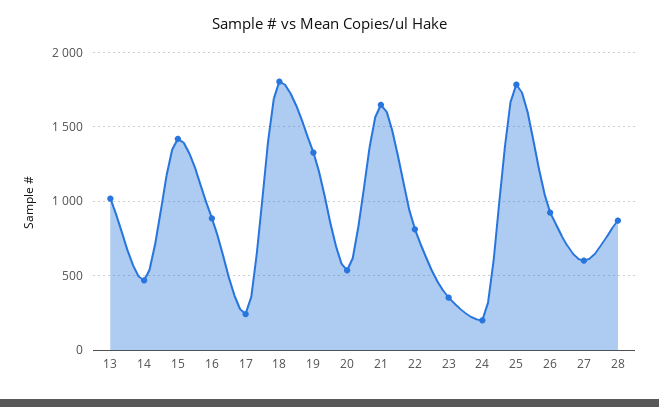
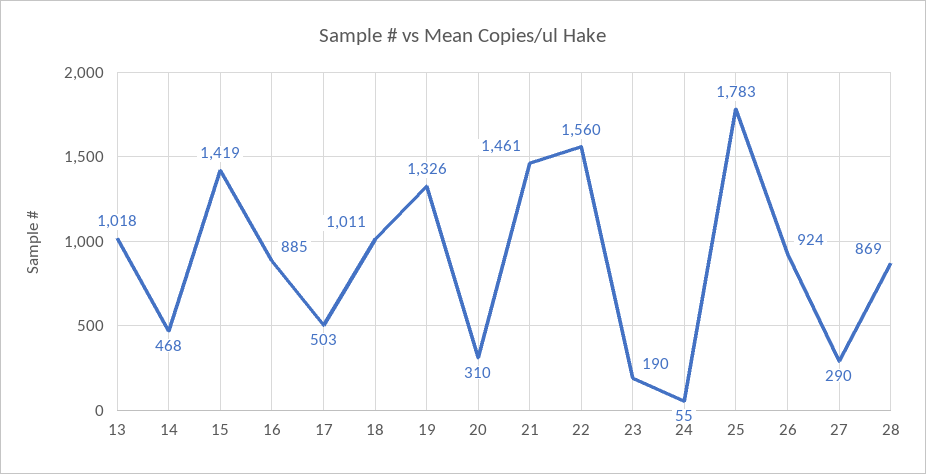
17: 250 -> 503
18: 1800 -> 1011
20: 550 -> 310
21: 1650 -> 1461
22: 800 -> 1560
23: 350 -> 190
24: 200 -> 55
27: 600 -> 290

